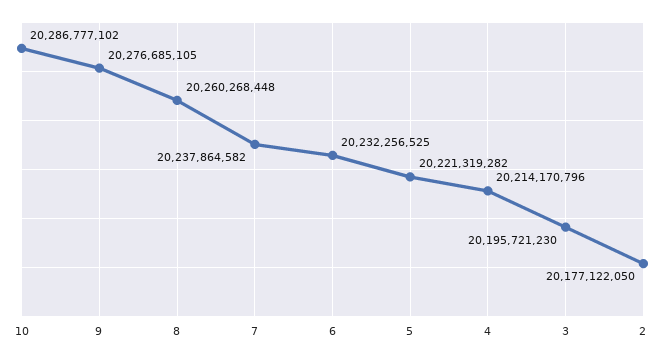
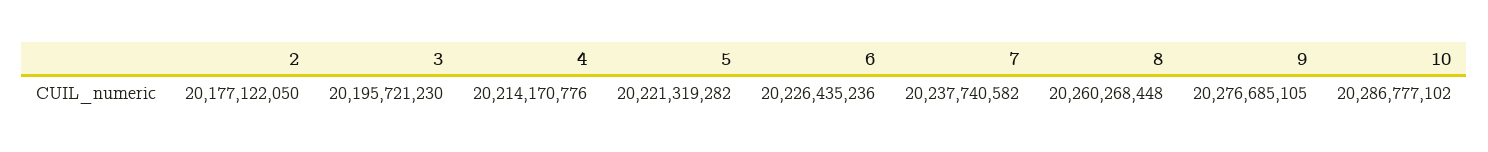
7: 20237864582 -> 20237740582
6: 20232256525 -> 20226435236
4: 20214170796 -> 20214170776

